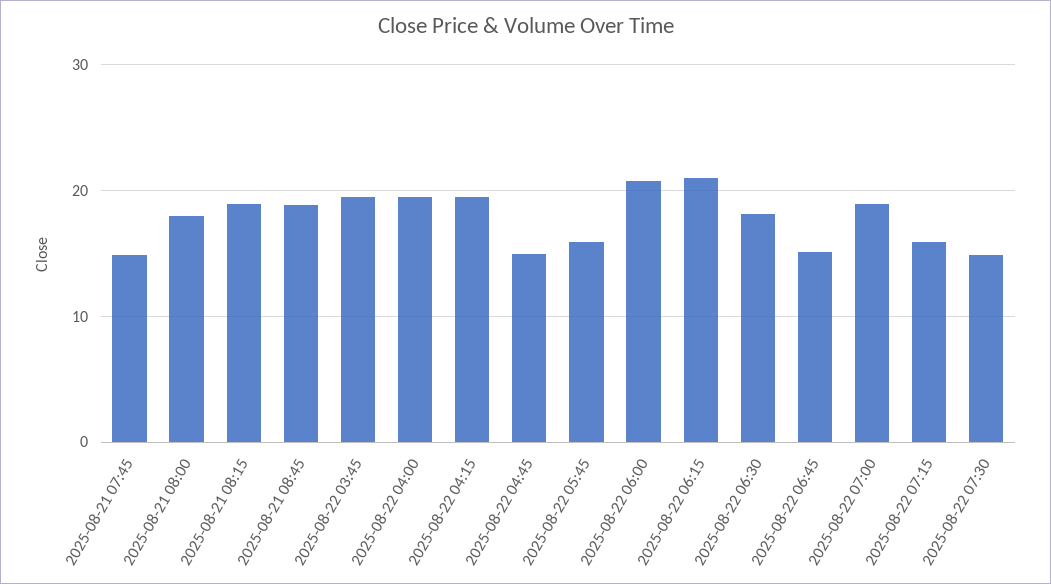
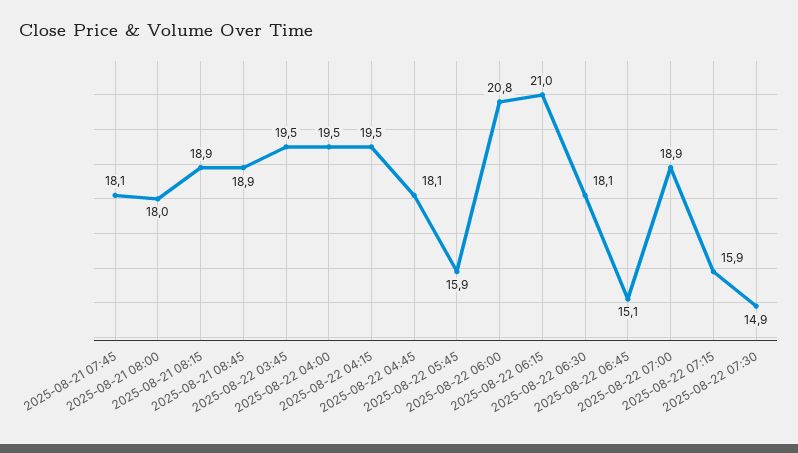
2025-08-21 07:45: 15 -> 18.1
2025-08-22 04:45: 15 -> 18.1

